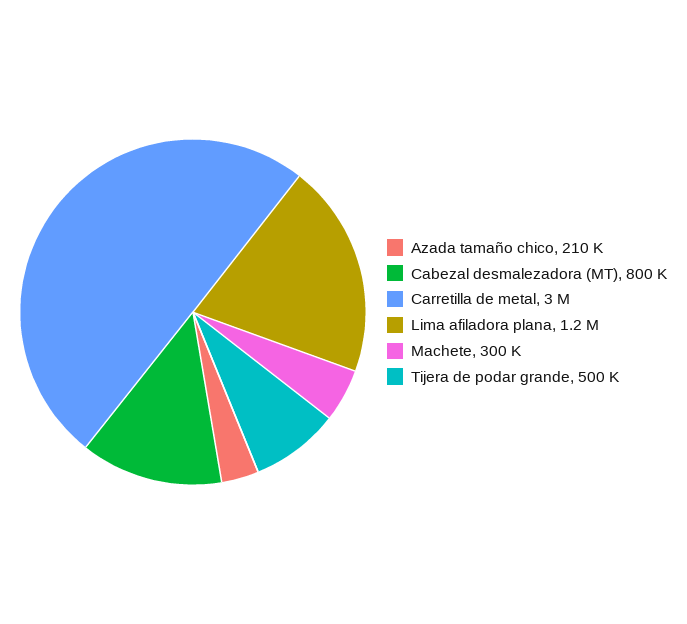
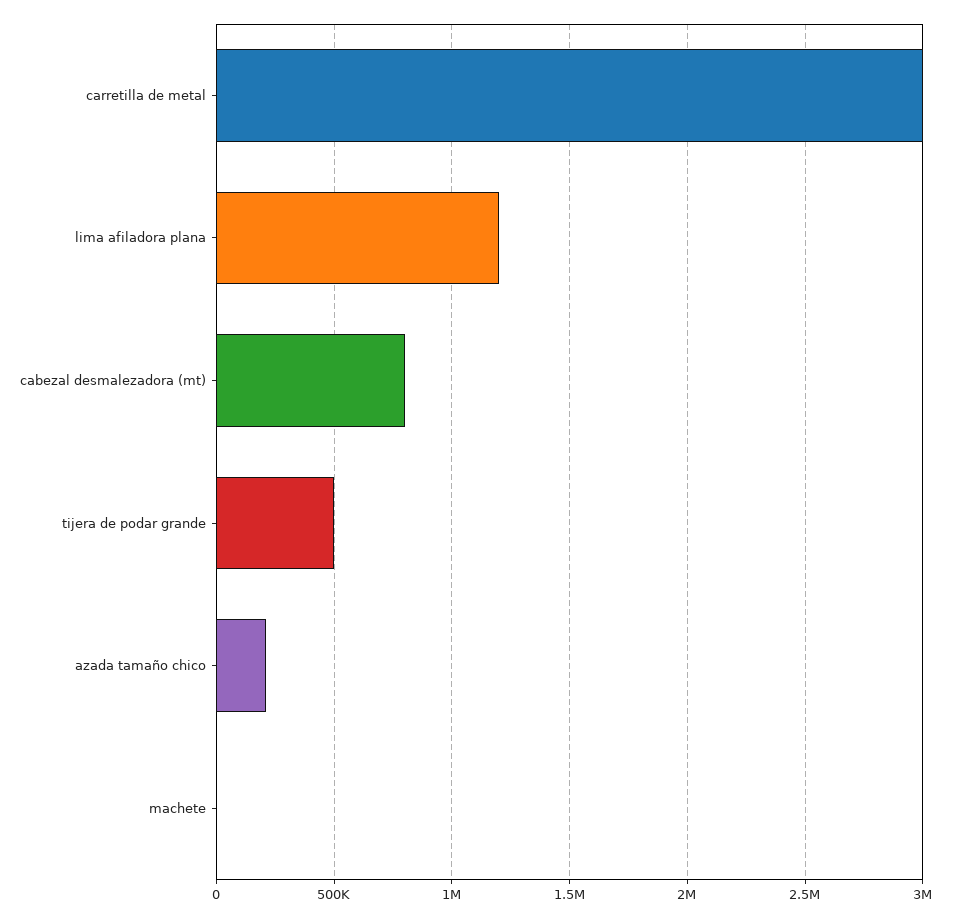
Machete: 300000 -> 0

